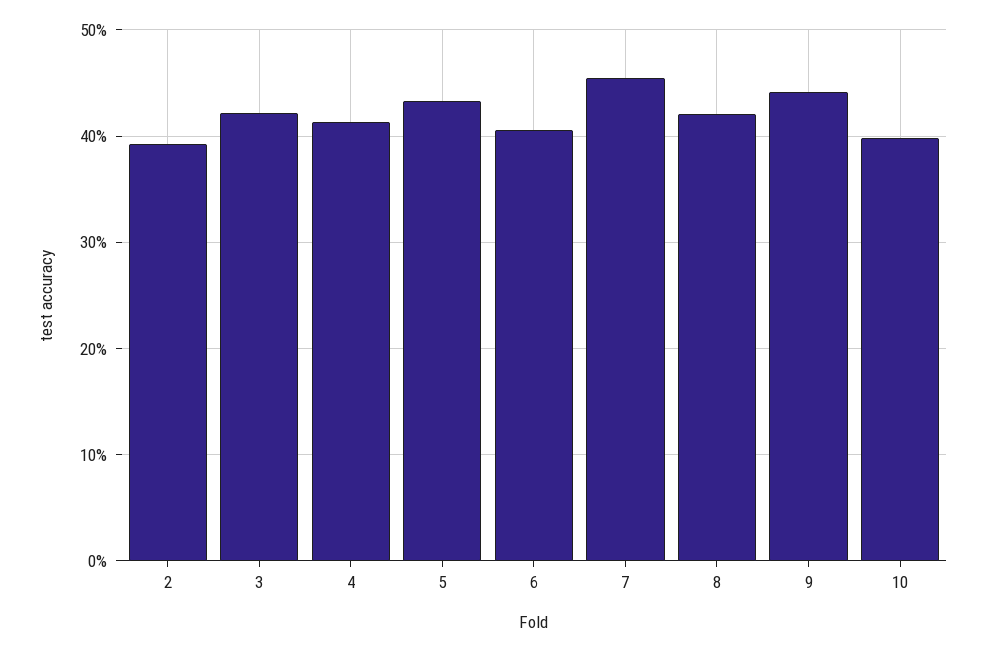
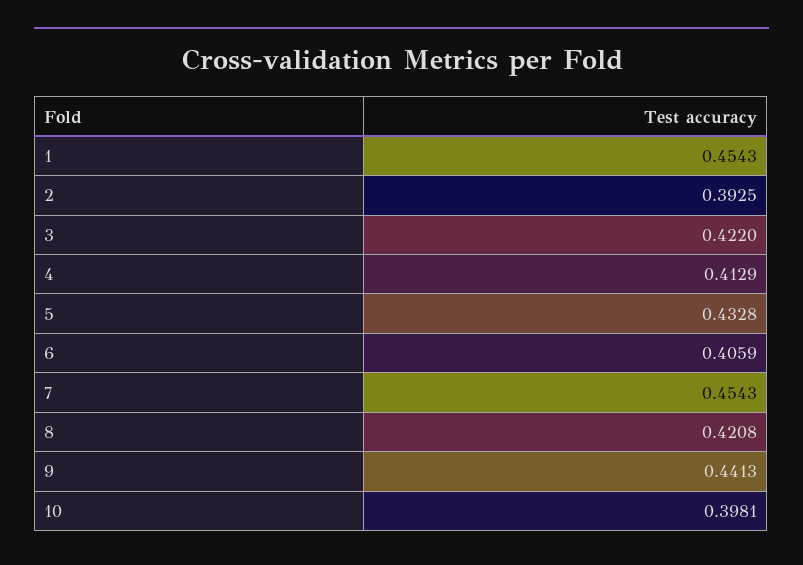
1: none -> 0.4543

